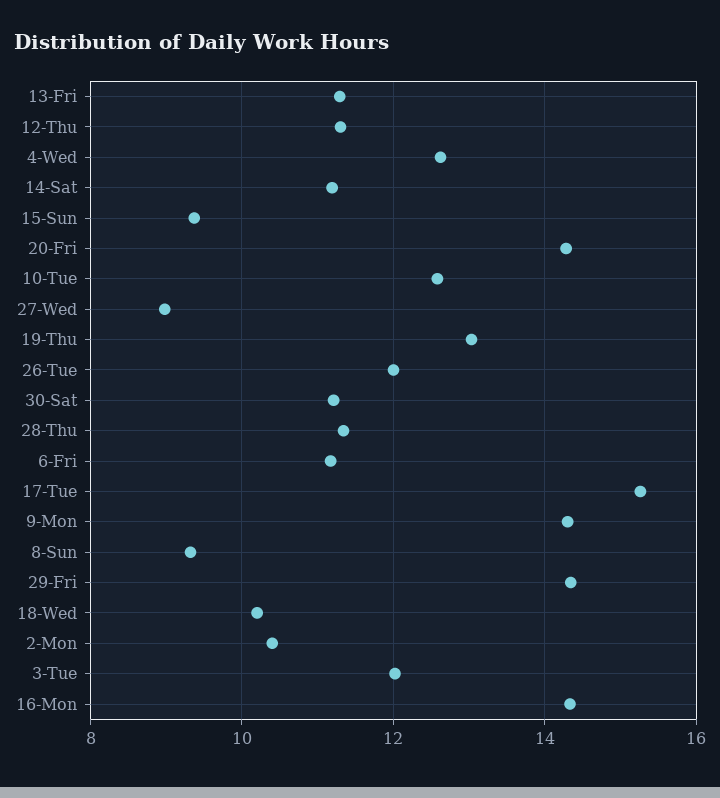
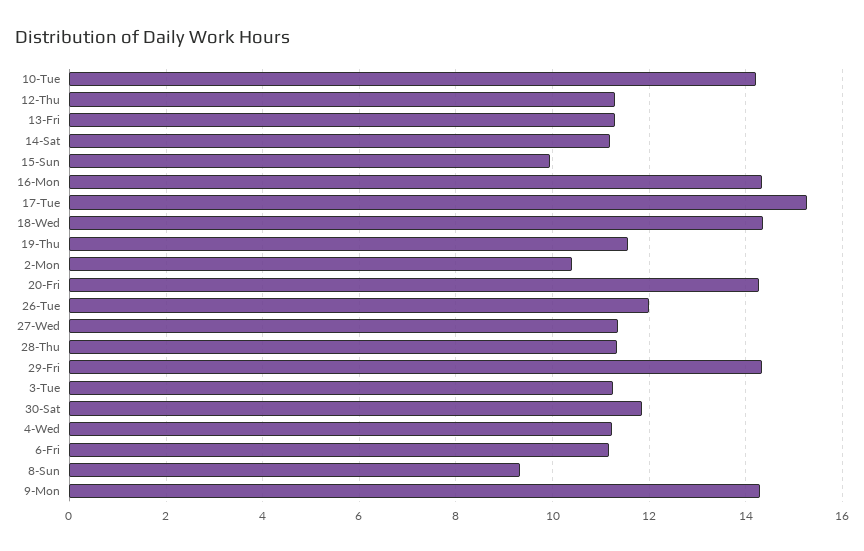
4-Wed: 12.6 -> 11.2
15-Sun: 9.4 -> 10
10-Tue: 12.6 -> 14.2
27-Wed: 9 -> 11.4
19-Thu: 13 -> 11.6
30-Sat: 11.2 -> 11.8
18-Wed: 10.2 -> 14.4
3-Tue: 12 -> 11.2

